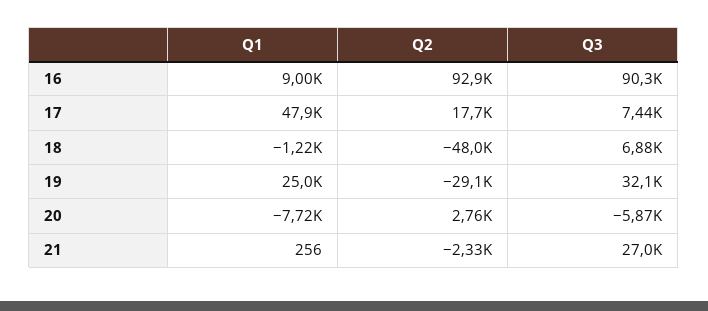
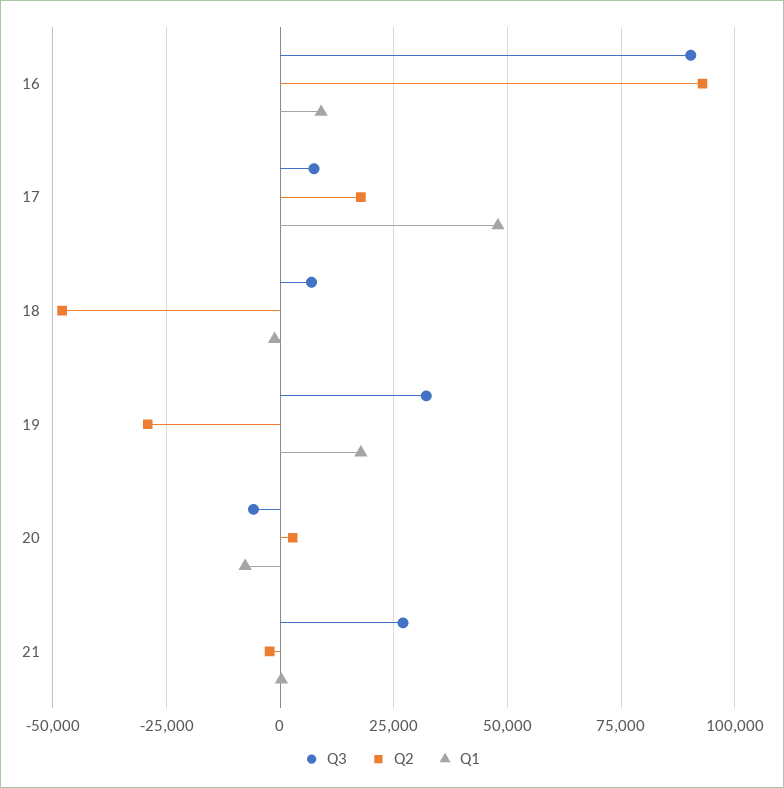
Q1, 19: 25000 -> 17500

